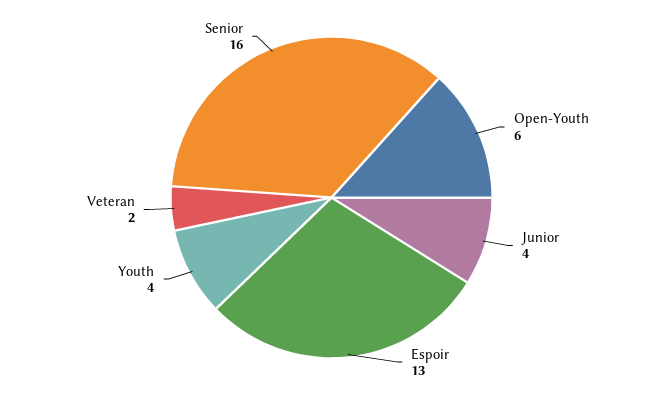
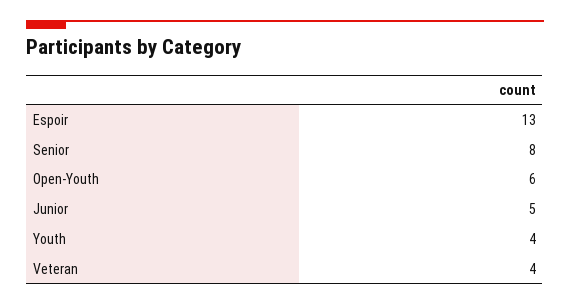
Junior: 4 -> 5
Veteran: 2 -> 4
Senior: 16 -> 8

